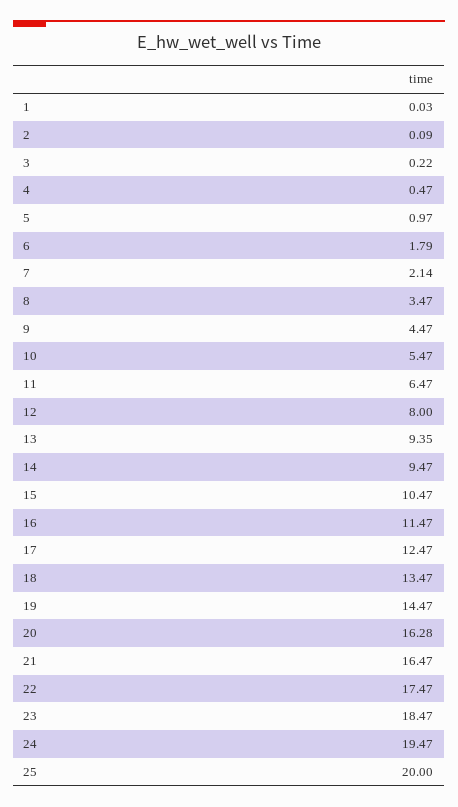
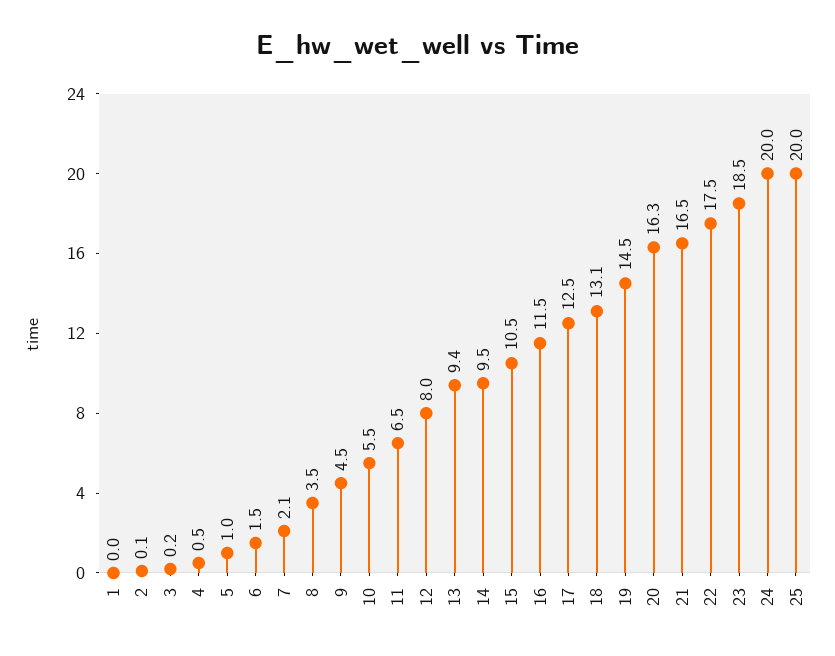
6: 1.79 -> 1.5
18: 13.47 -> 13.1
24: 19.47 -> 20

